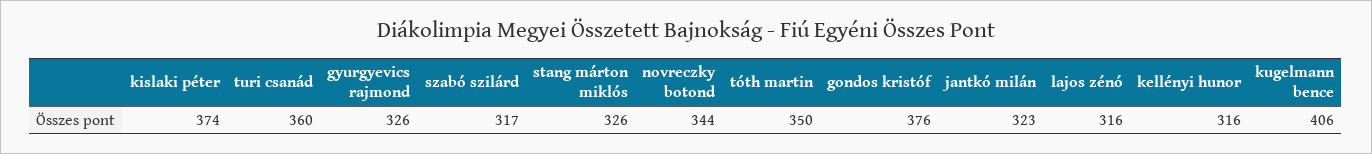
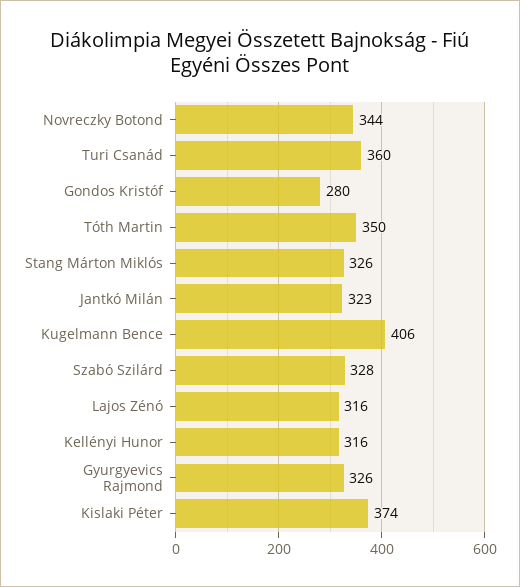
szabó szilárd: 317 -> 328
gondos kristóf: 376 -> 280

